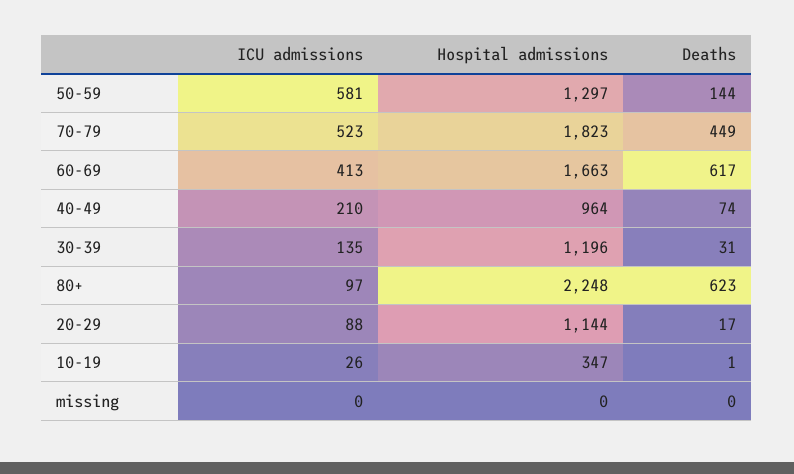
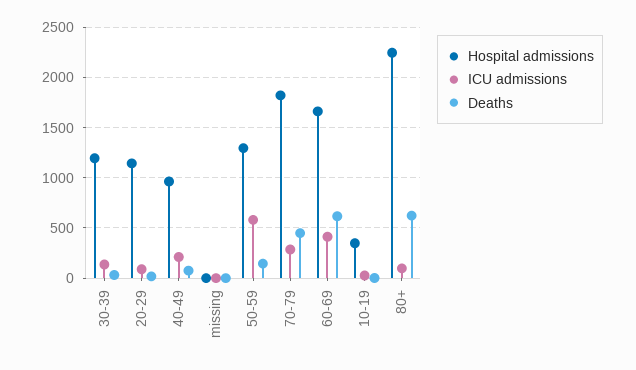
ICU admissions, 70-79: 523 -> 300

